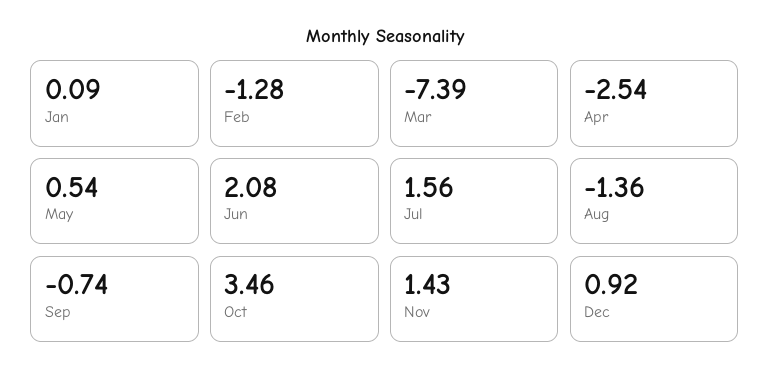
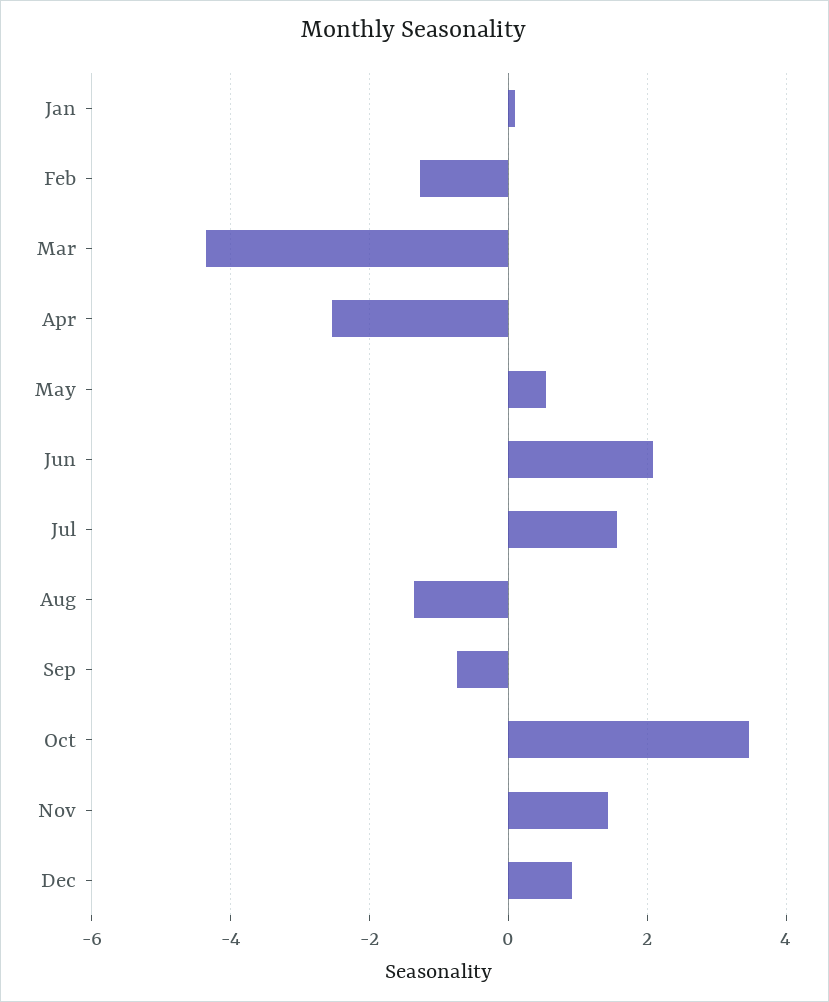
Mar: -7.39 -> -4.4

